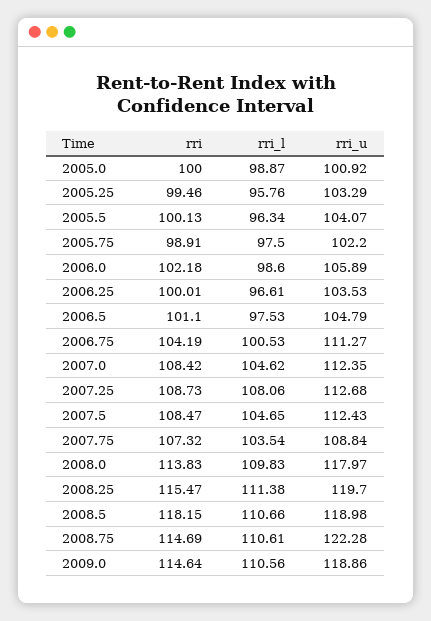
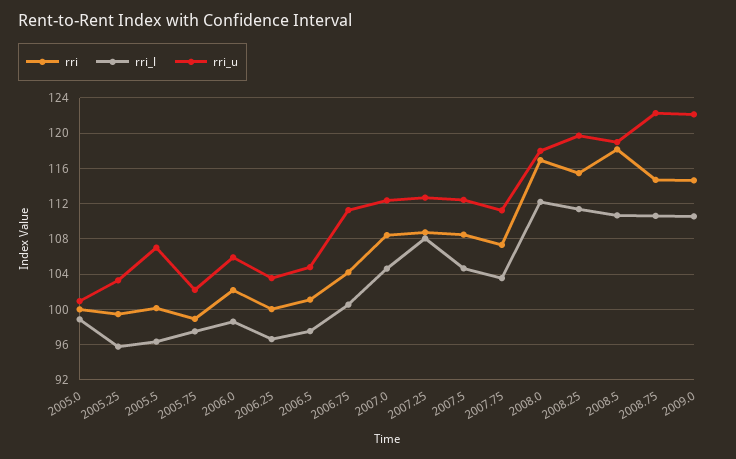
rri_u, 2005.5: 104.07 -> 107
rri_u, 2007.75: 108.84 -> 111
rri, 2008.0: 113.83 -> 117
rri_l, 2008.0: 109.83 -> 112
rri_u, 2009.0: 118.86 -> 122

